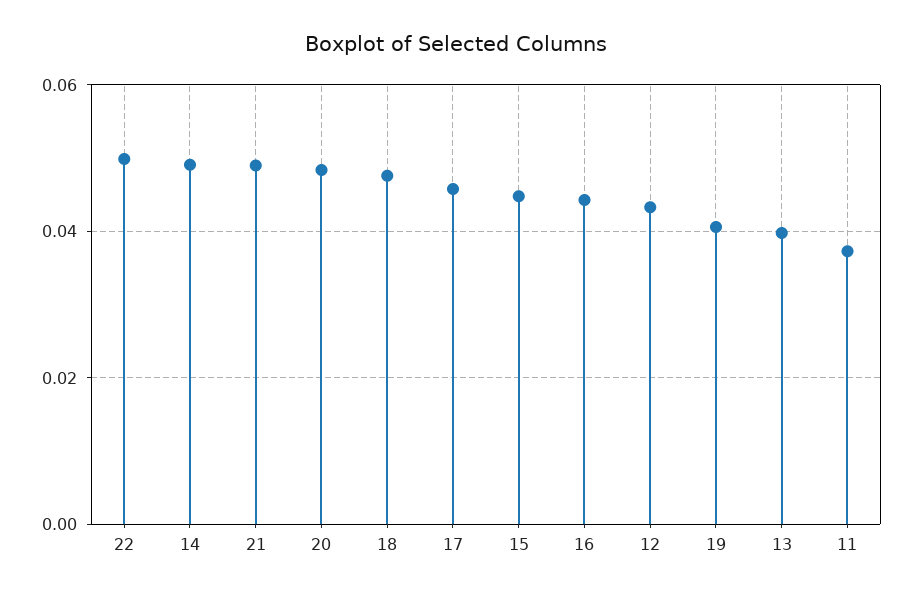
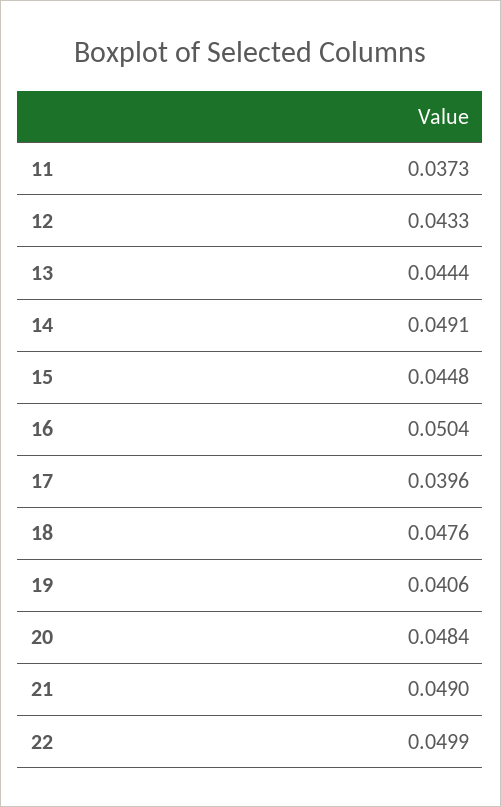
17: 0.046 -> 0.0396
16: 0.044 -> 0.0504
13: 0.04 -> 0.0444

